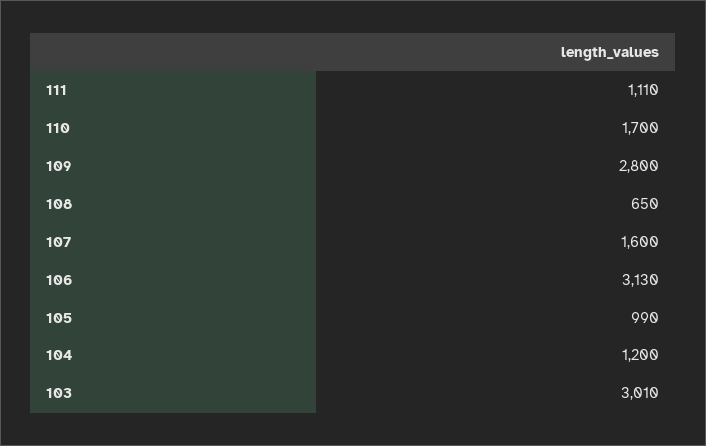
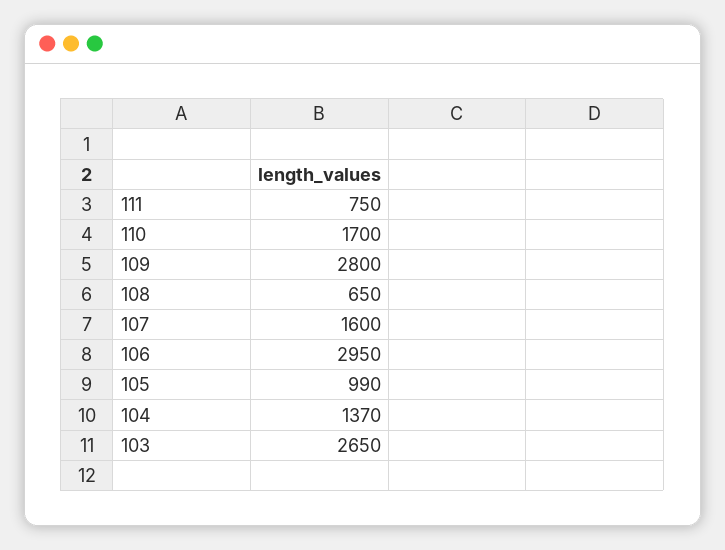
111: 1110 -> 750
106: 3130 -> 2950
104: 1200 -> 1370
103: 3010 -> 2650

